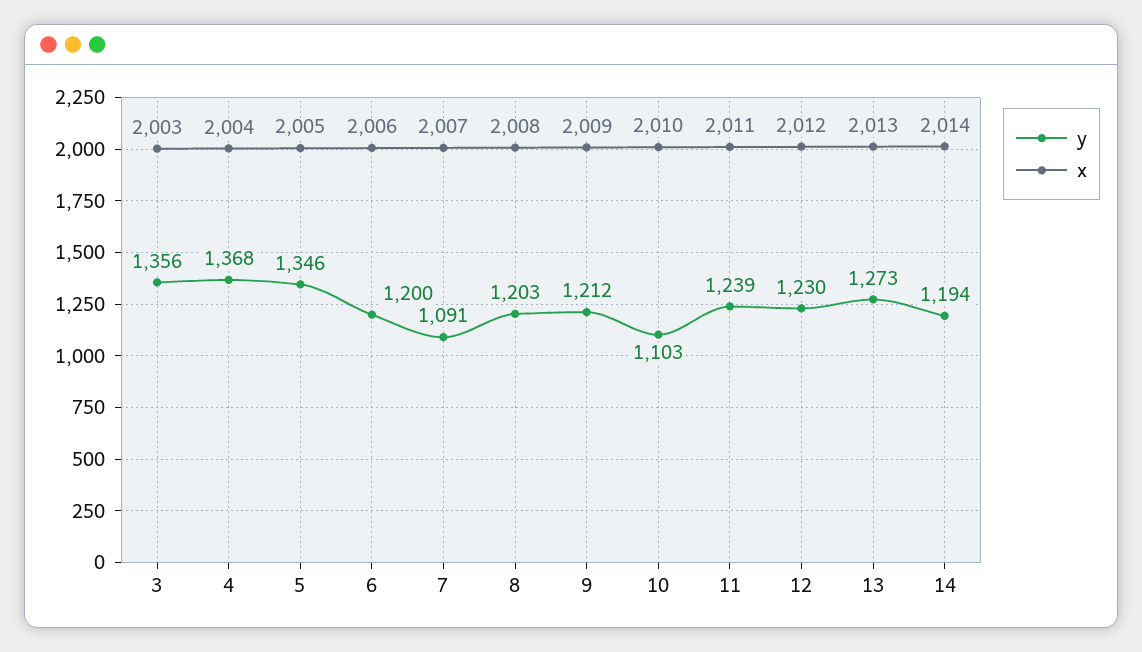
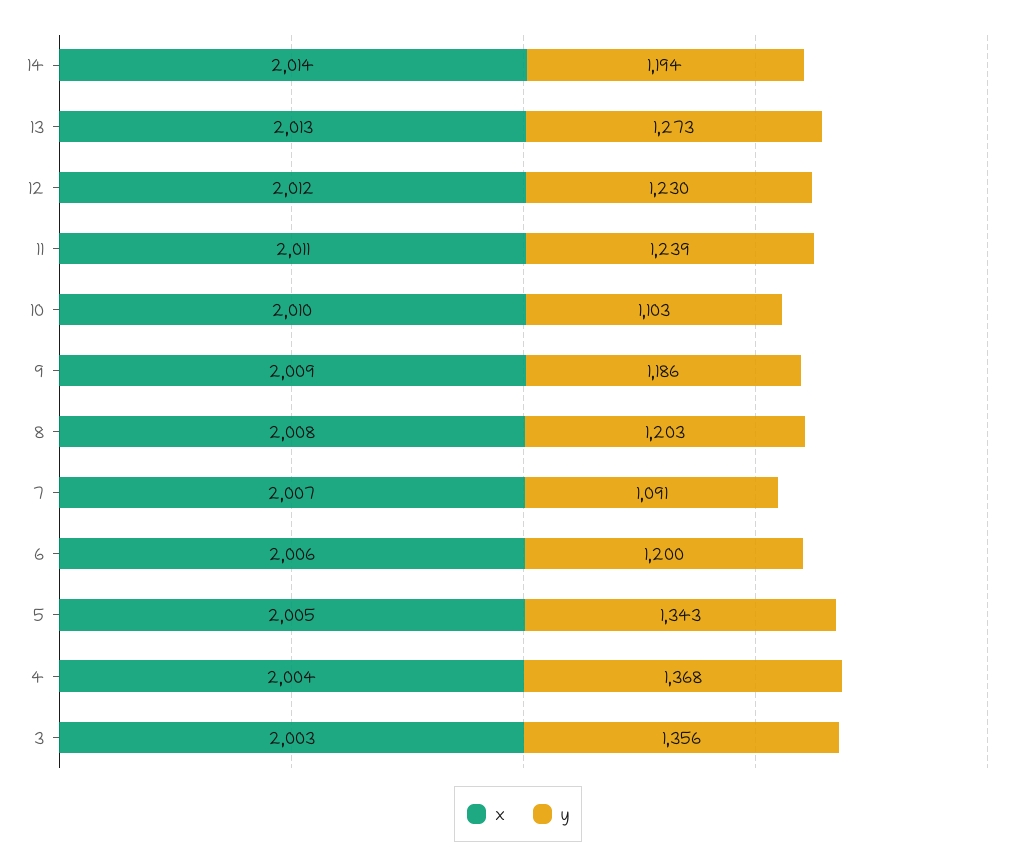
y, 5: 1346 -> 1343
y, 9: 1212 -> 1186

